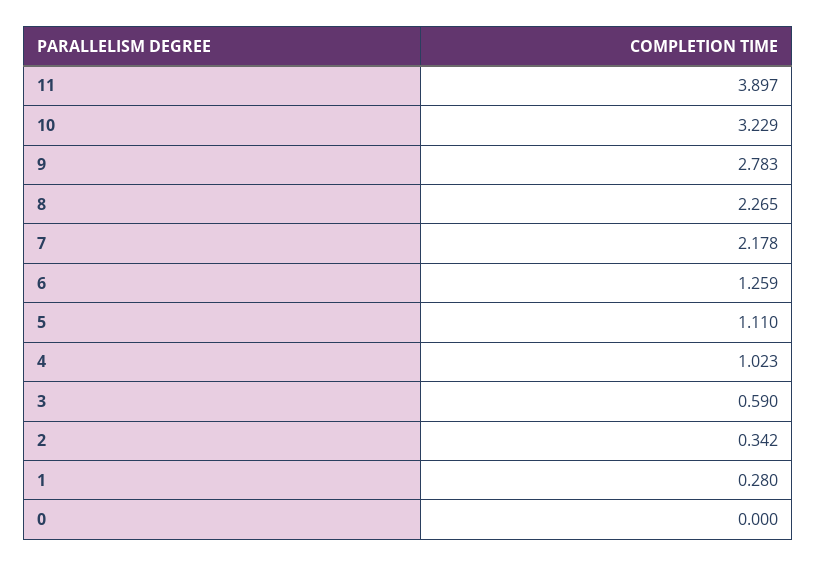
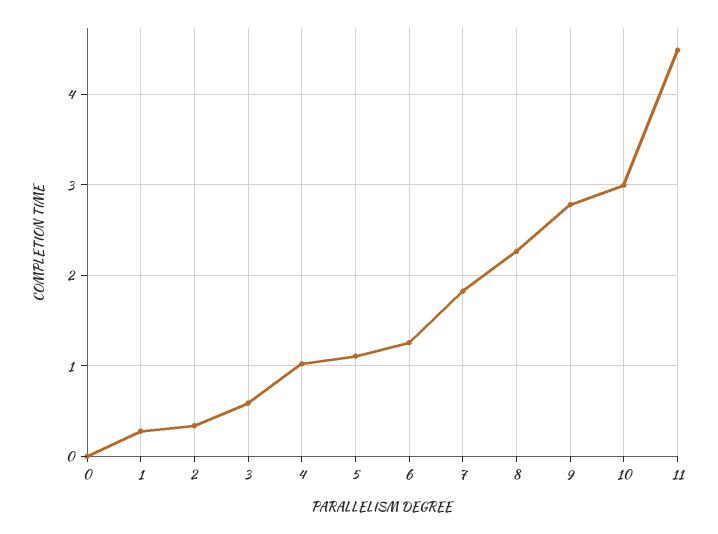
11: 3.897 -> 4.5
10: 3.229 -> 3
7: 2.178 -> 1.8

